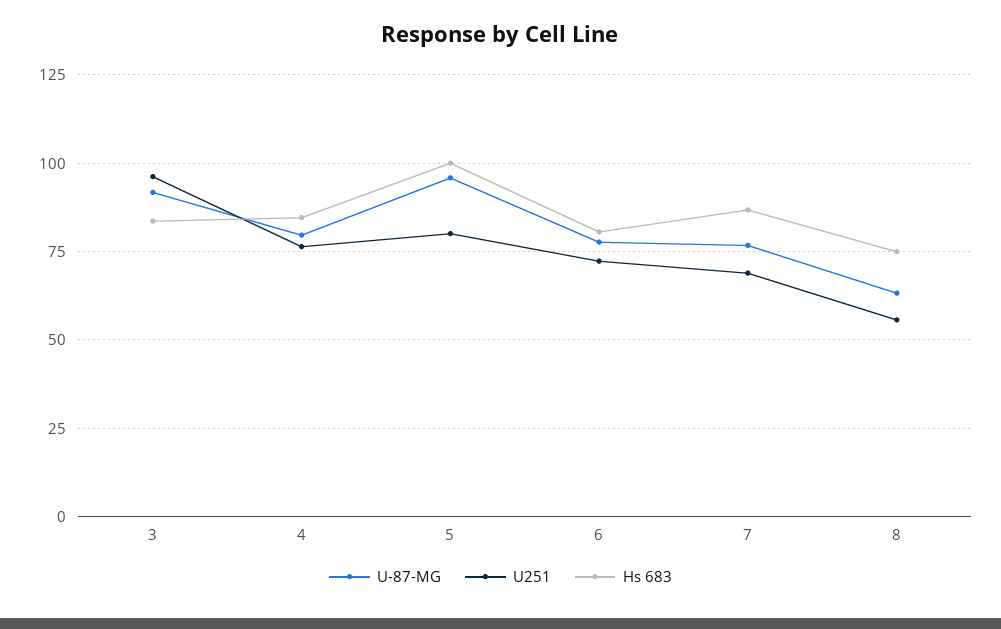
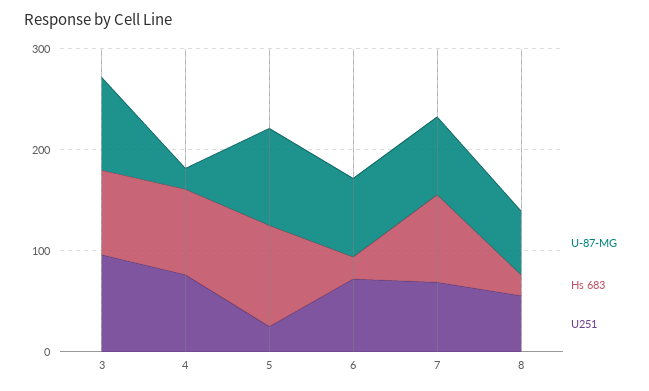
U-87-MG, 4: 80 -> 20
U251, 5: 80 -> 20
Hs 683, 6: 80 -> 20
Hs 683, 8: 75 -> 20

